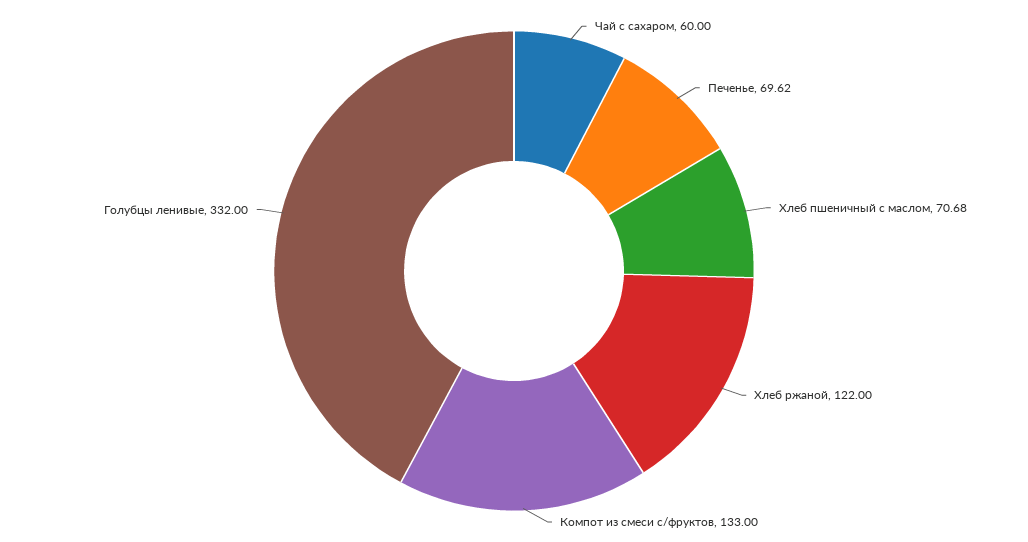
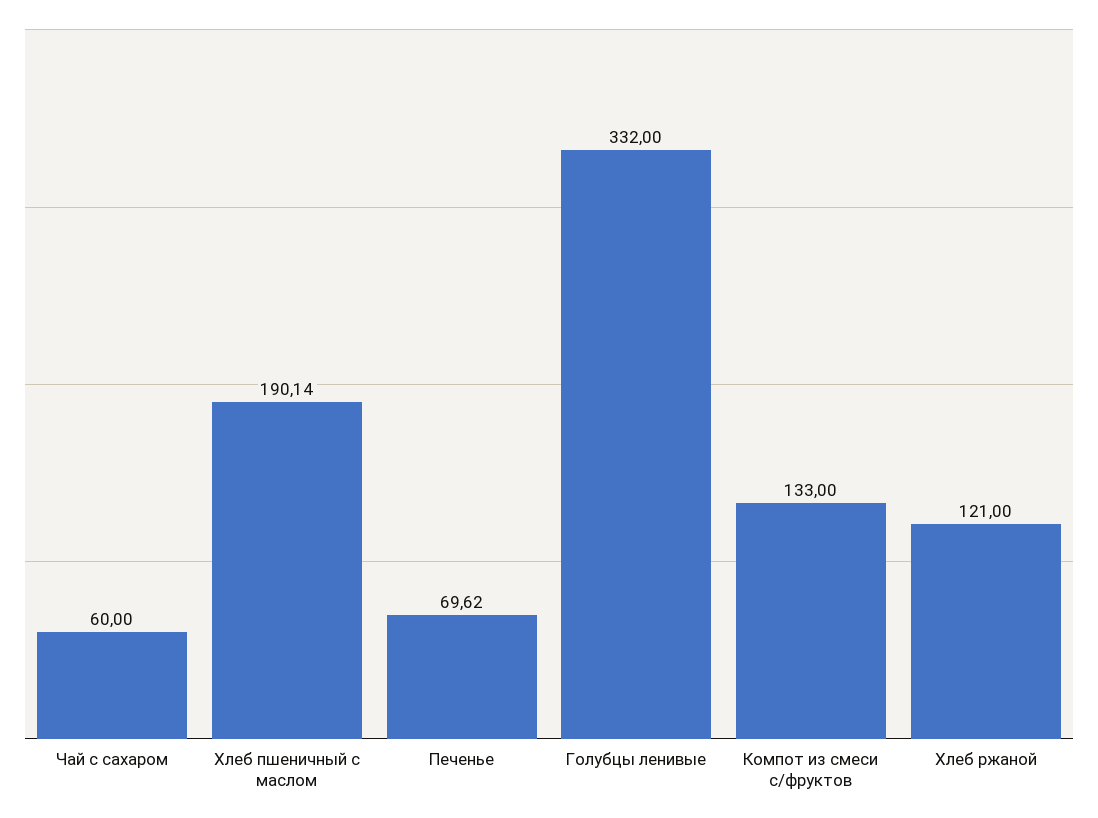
Хлеб пшеничный с маслом: 70.68 -> 190.14
Хлеб ржаной: 122 -> 121

